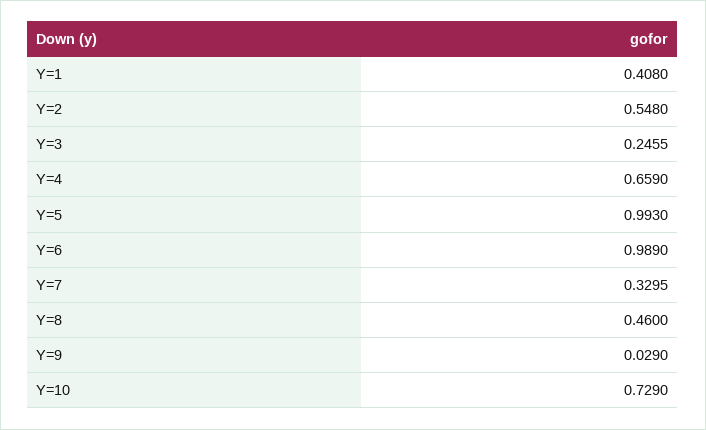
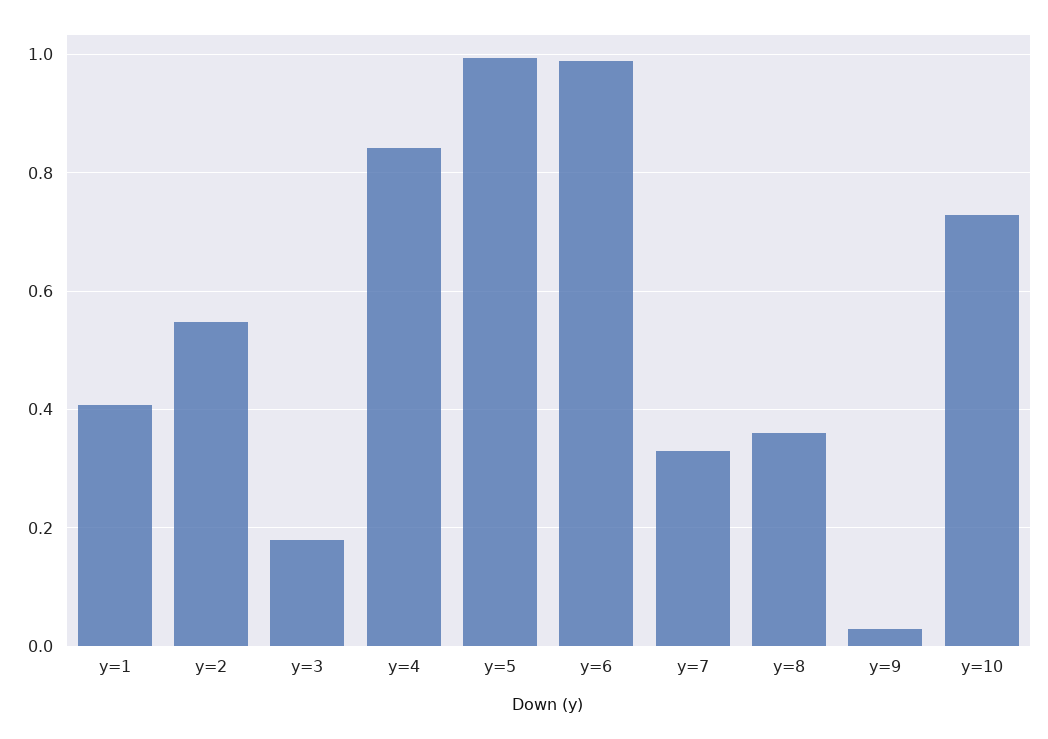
Y=3: 0.2455 -> 0.18
Y=4: 0.659 -> 0.84
Y=8: 0.46 -> 0.36

